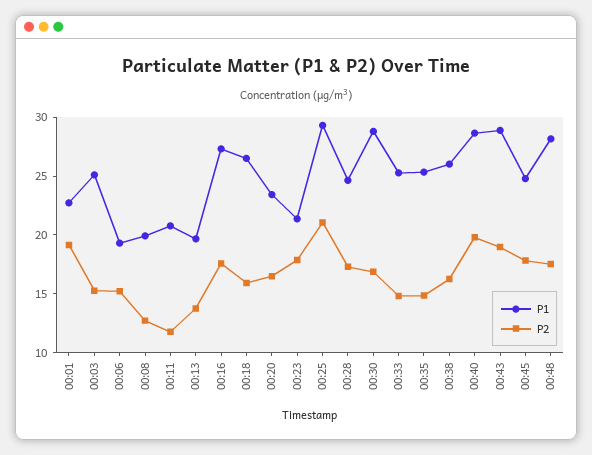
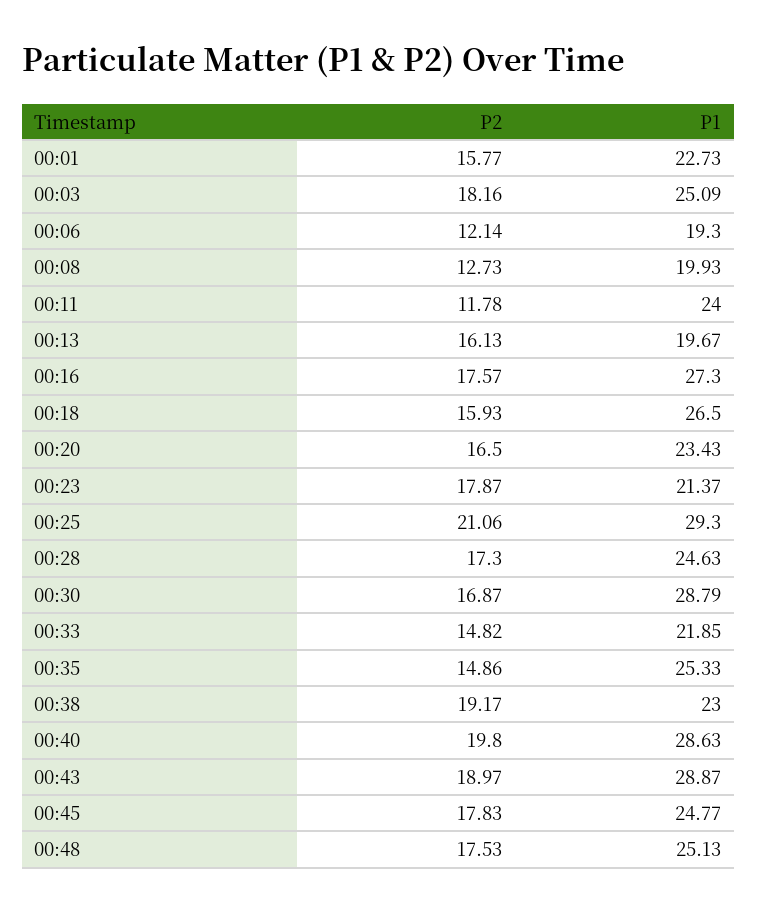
P2, 00:01: 19 -> 15.77
P2, 00:03: 15 -> 18.16
P2, 00:06: 15 -> 12.14
P1, 00:11: 21 -> 24
P2, 00:13: 14 -> 16.13
P1, 00:33: 25 -> 21.85
P1, 00:38: 26 -> 23
P2, 00:38: 16 -> 19.17
P1, 00:48: 28 -> 25.13

